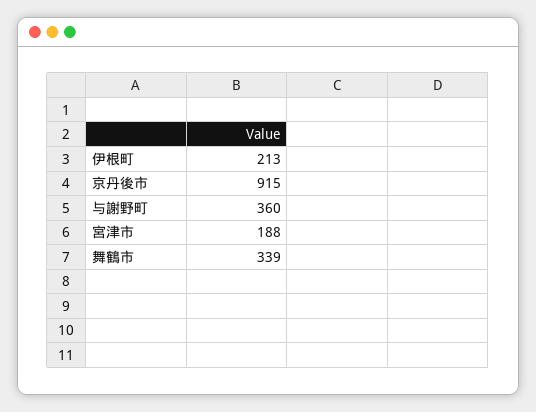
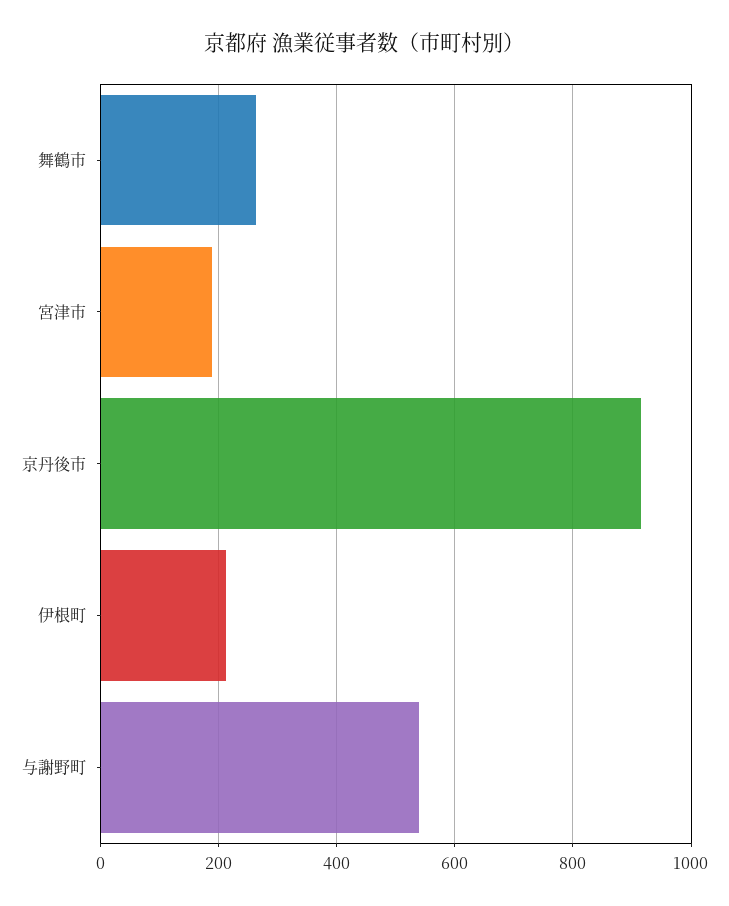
与謝野町: 360 -> 540
舞鶴市: 339 -> 260

